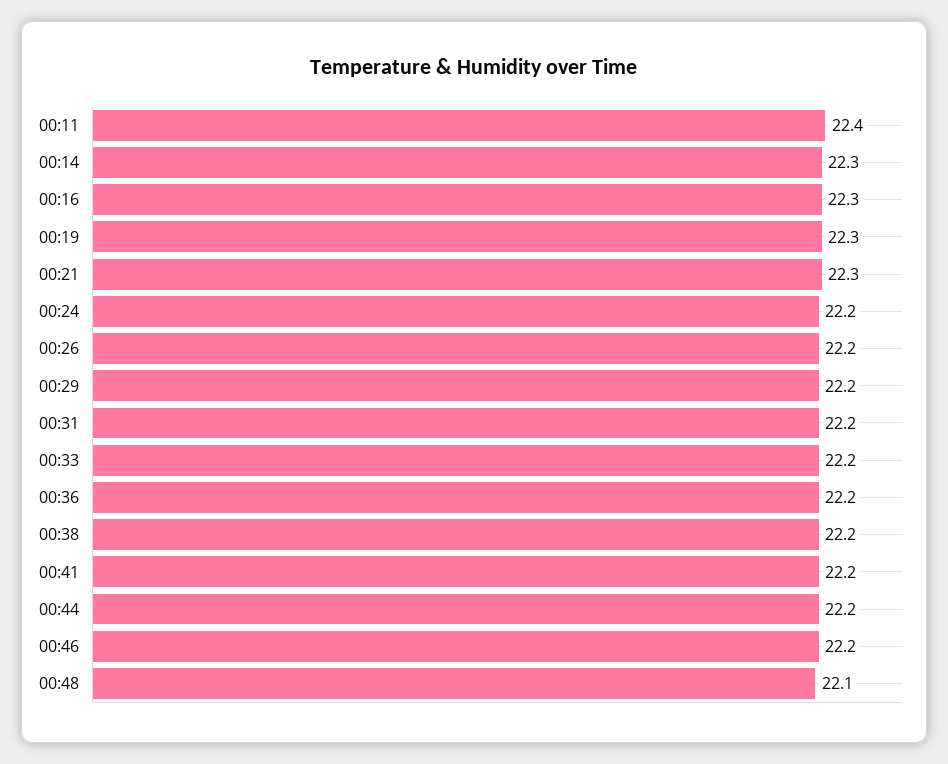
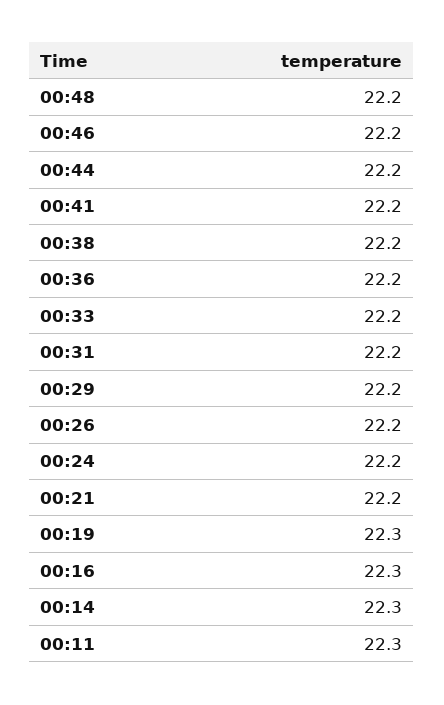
00:11: 22.4 -> 22.3
00:21: 22.3 -> 22.2
00:48: 22.1 -> 22.2

